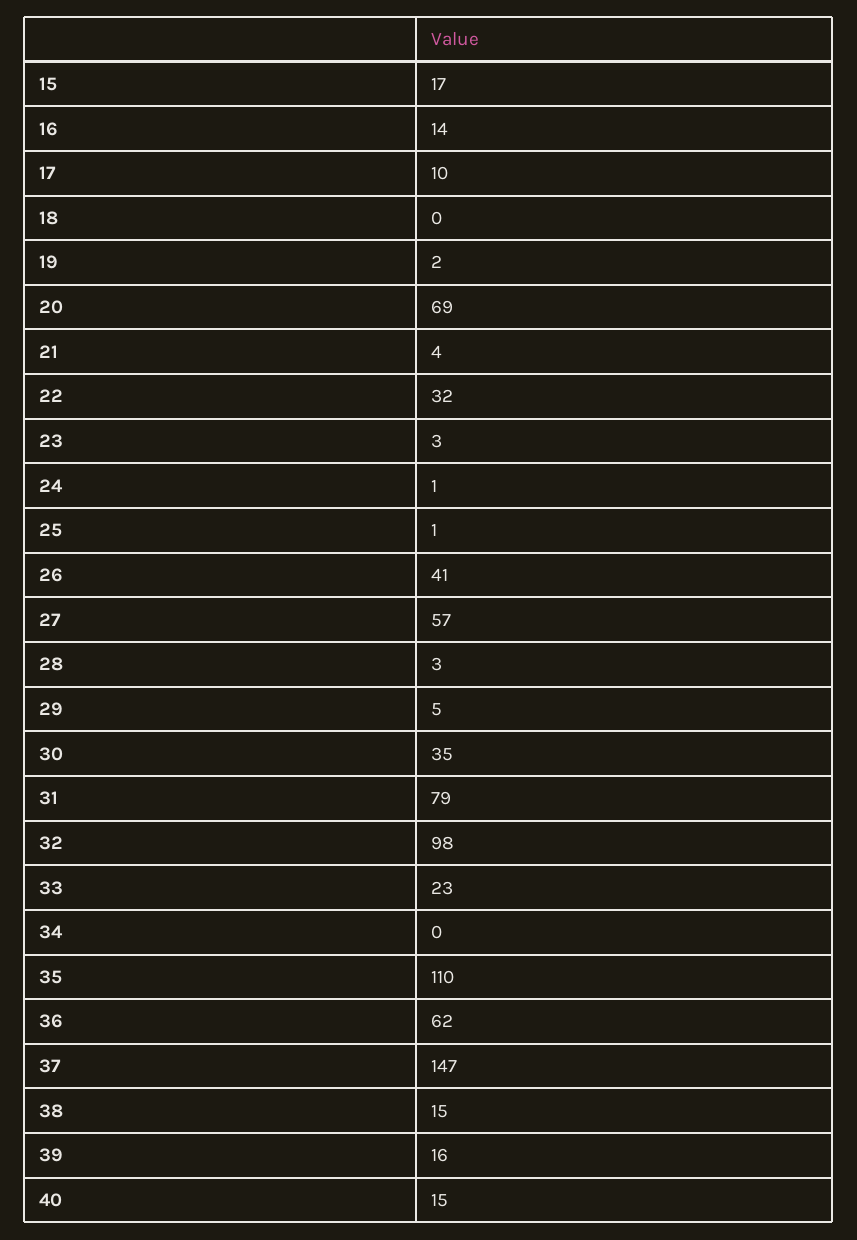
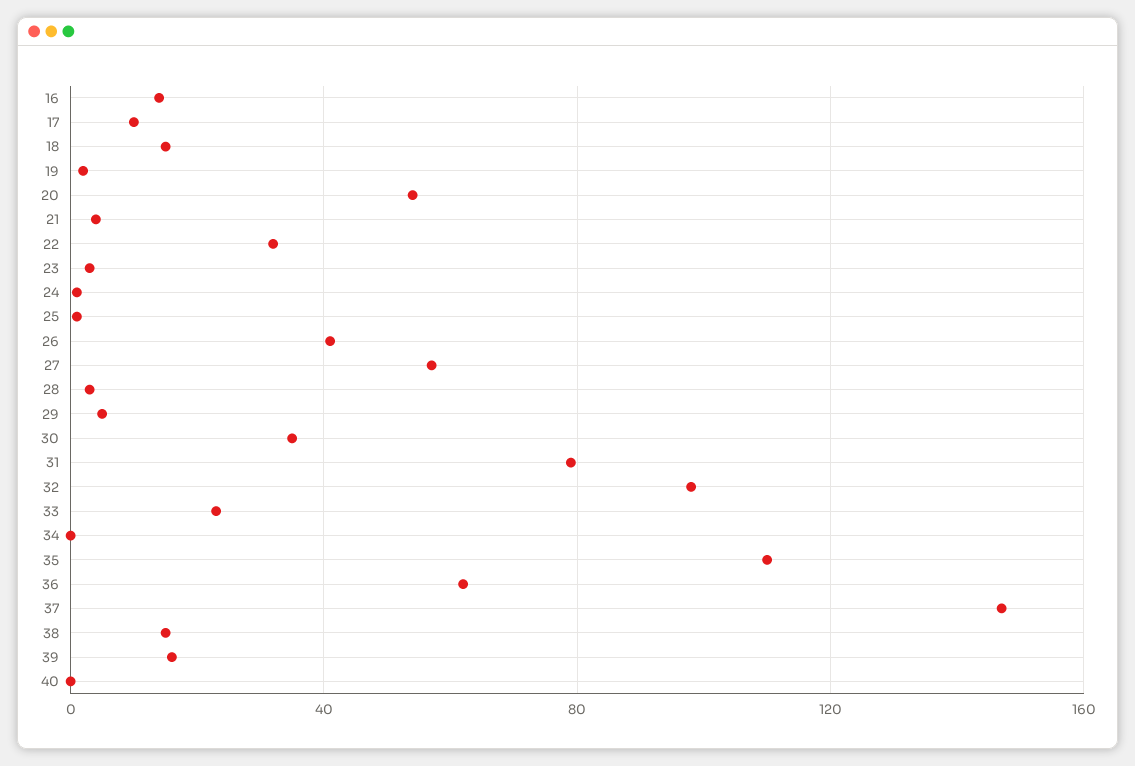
15: 17 -> none
18: 0 -> 15
20: 69 -> 55
40: 15 -> 0

